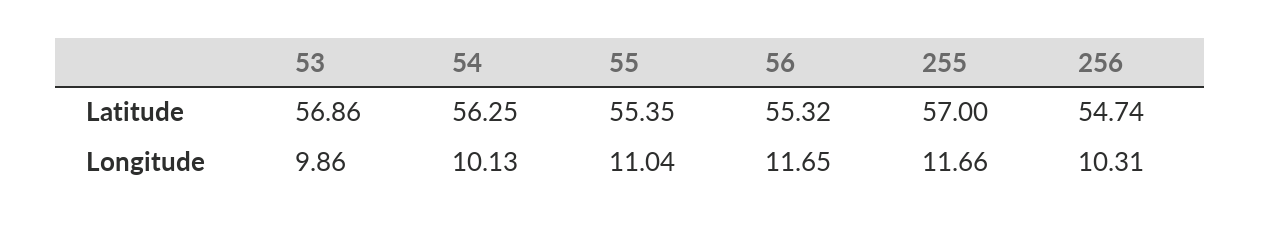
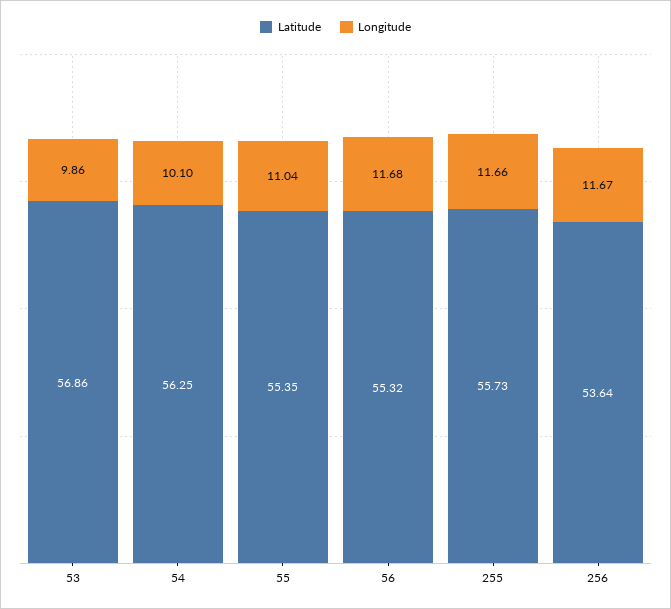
Latitude, 255: 57 -> 55.73
Latitude, 256: 54.74 -> 53.64
Longitude, 54: 10.13 -> 10.1
Longitude, 56: 11.65 -> 11.68
Longitude, 256: 10.31 -> 11.67

